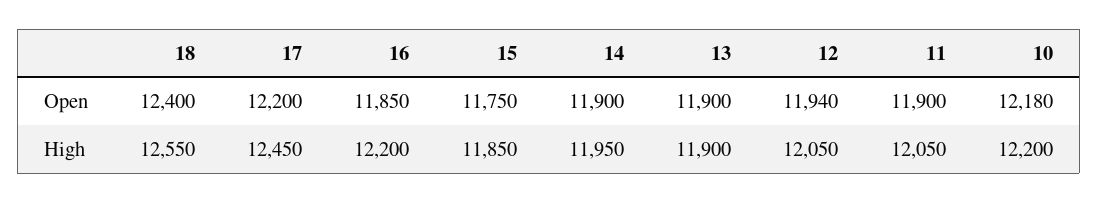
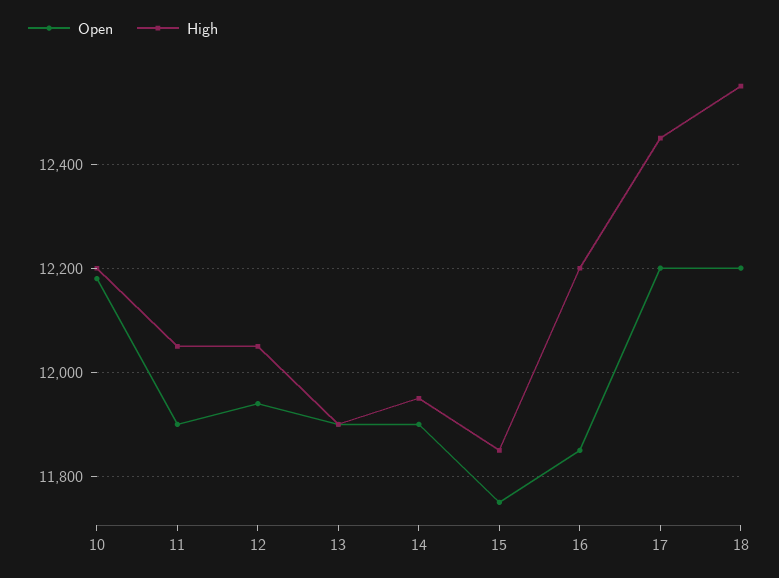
Open, 18: 12400 -> 12200

